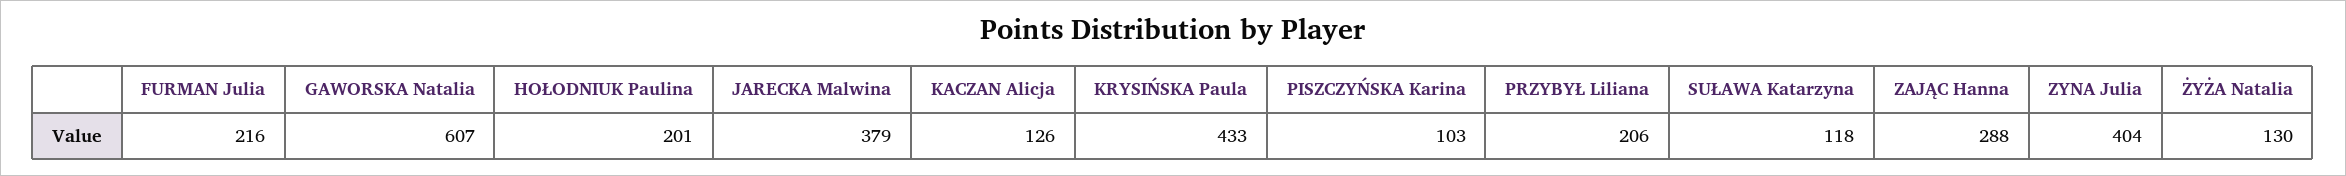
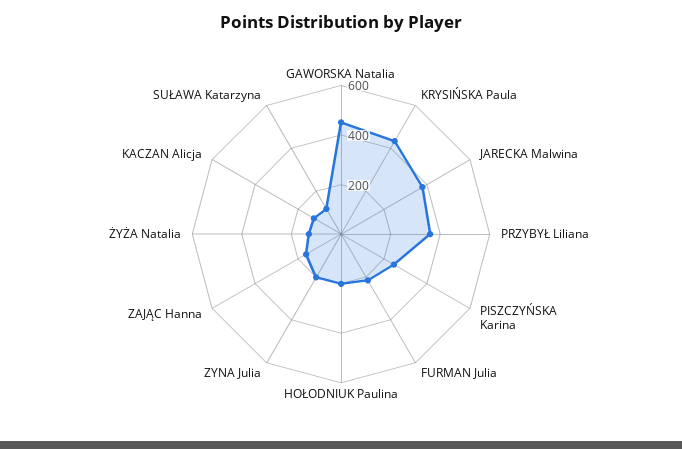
GAWORSKA Natalia: 607 -> 450
PISZCZYŃSKA Karina: 103 -> 250
PRZYBYŁ Liliana: 206 -> 350
ZAJĄC Hanna: 288 -> 150
ZYNA Julia: 404 -> 200

